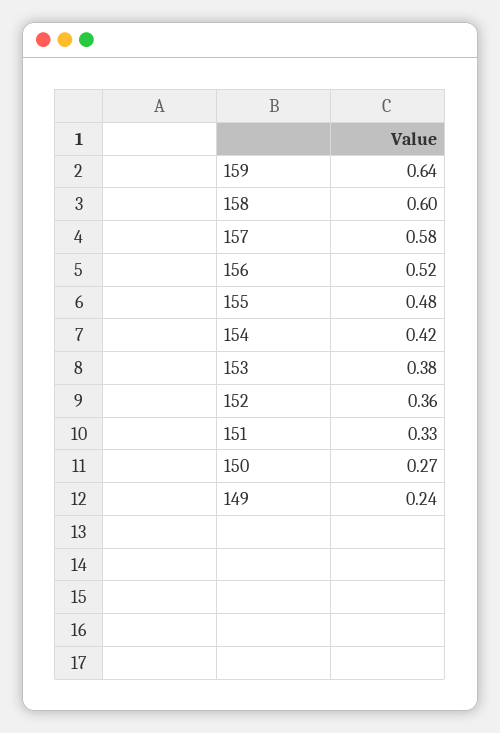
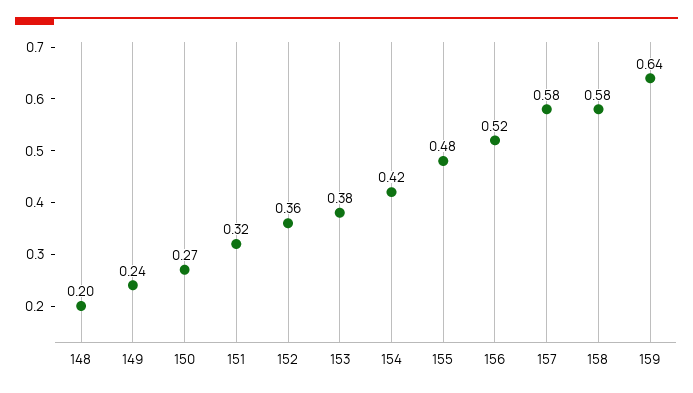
158: 0.6 -> 0.58
151: 0.33 -> 0.32
148: none -> 0.2

